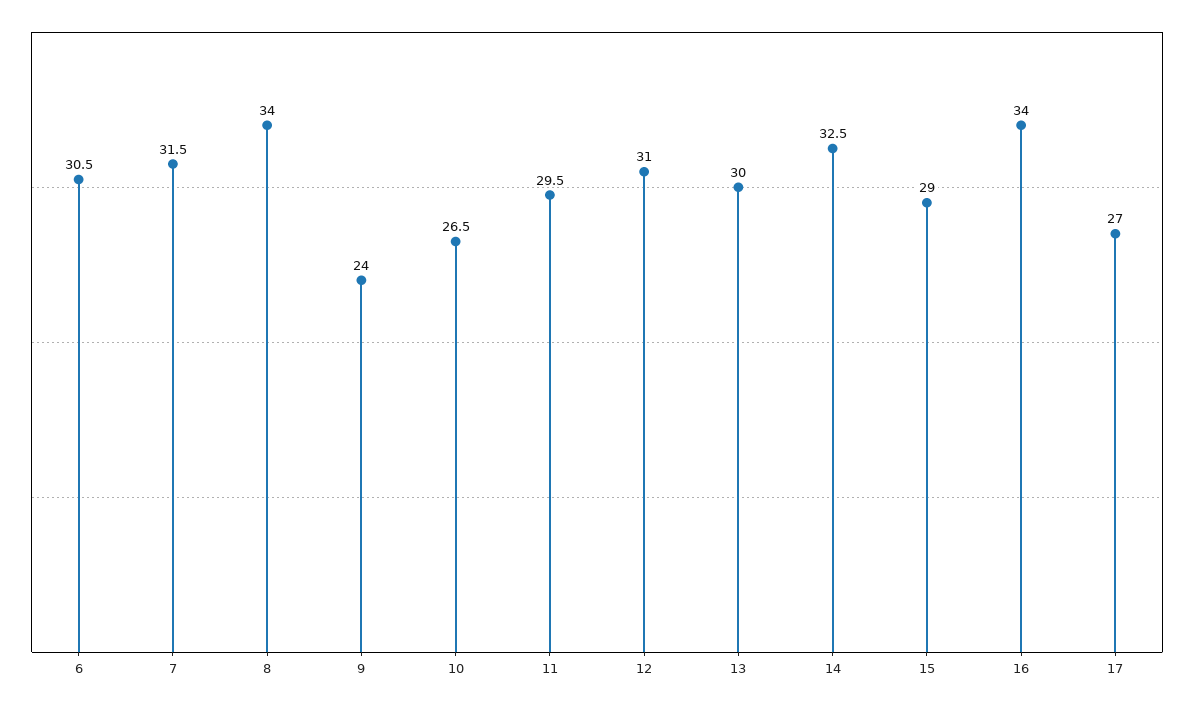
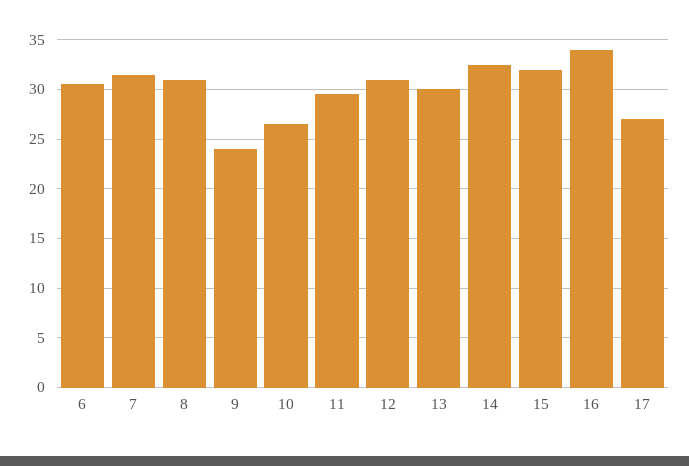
8: 34 -> 31
15: 29 -> 32

